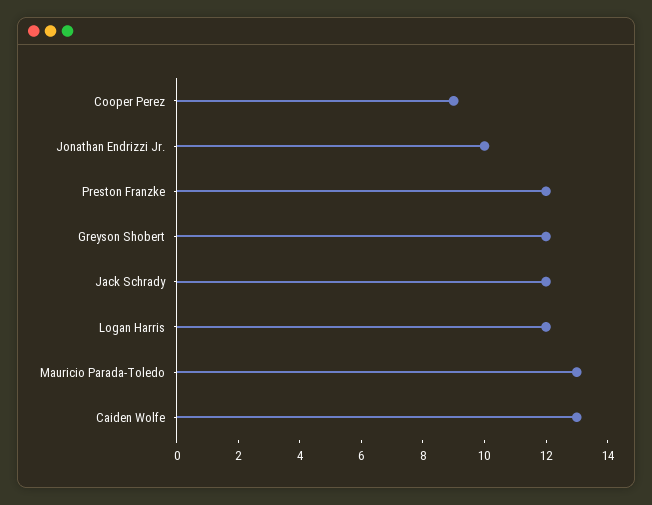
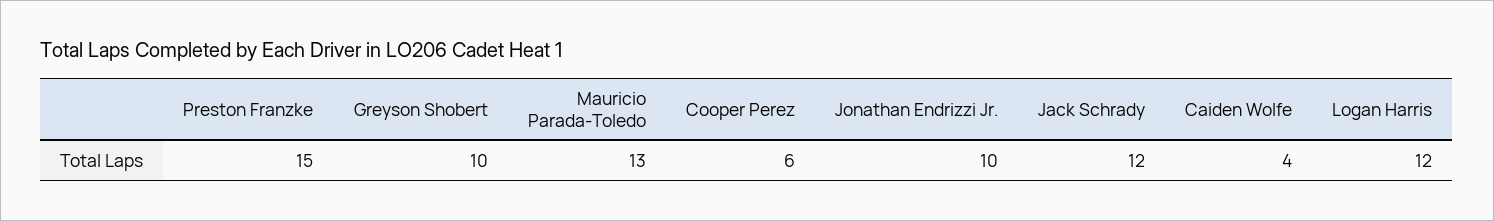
Cooper Perez: 9 -> 6
Preston Franzke: 12 -> 15
Greyson Shobert: 12 -> 10
Caiden Wolfe: 13 -> 4

